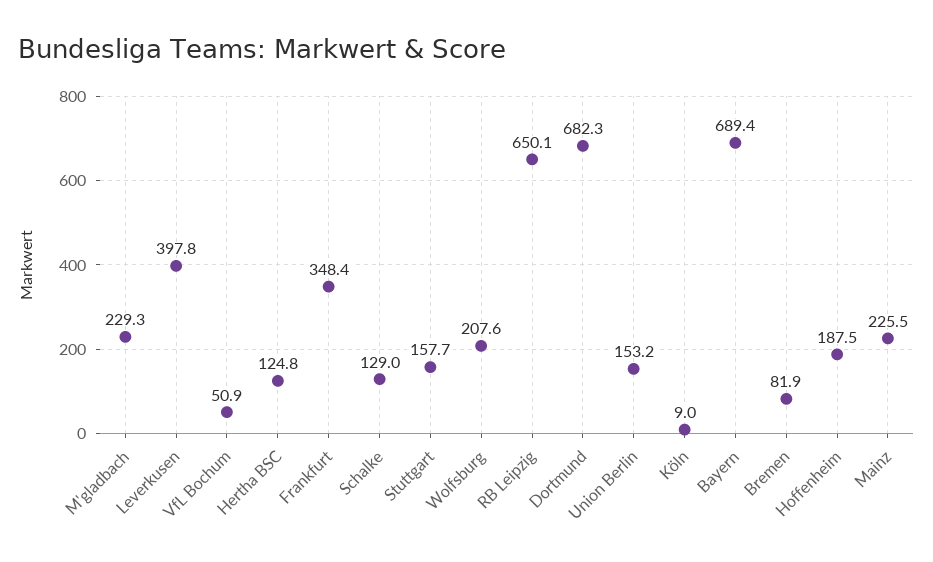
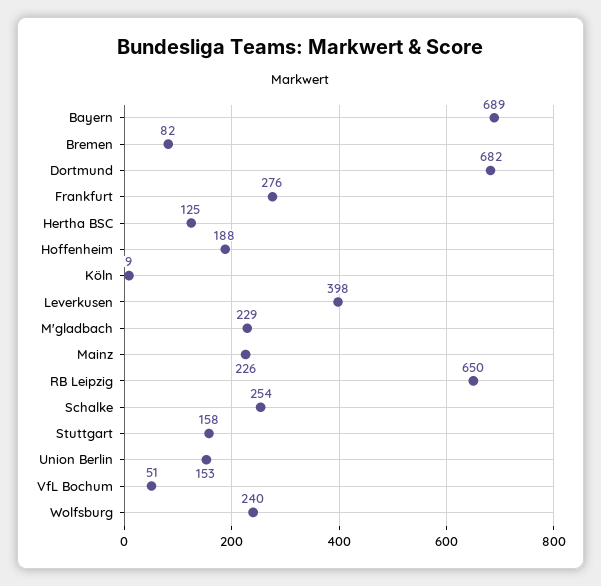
Frankfurt: 348.4 -> 276
Schalke: 129 -> 254
Wolfsburg: 207.6 -> 240

